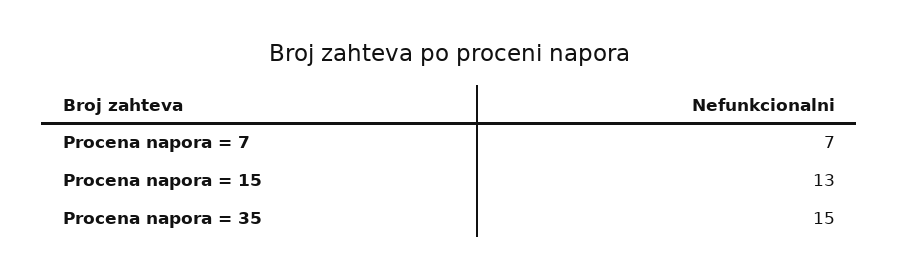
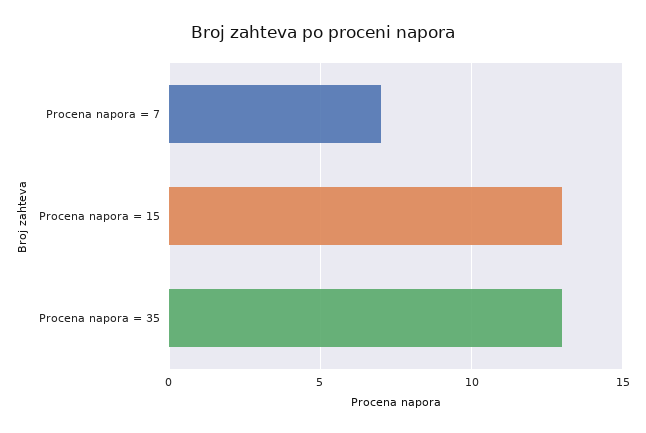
Procena napora = 35: 15 -> 13

